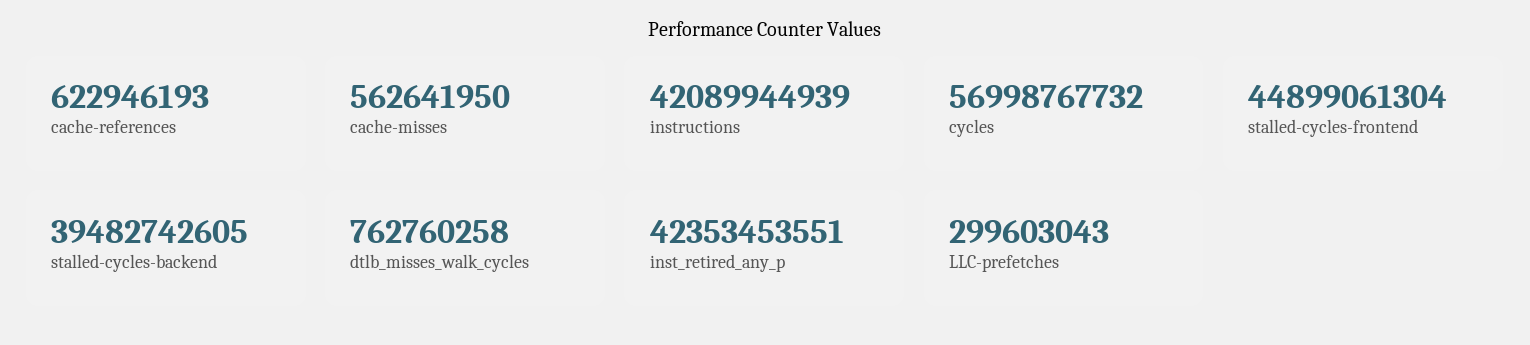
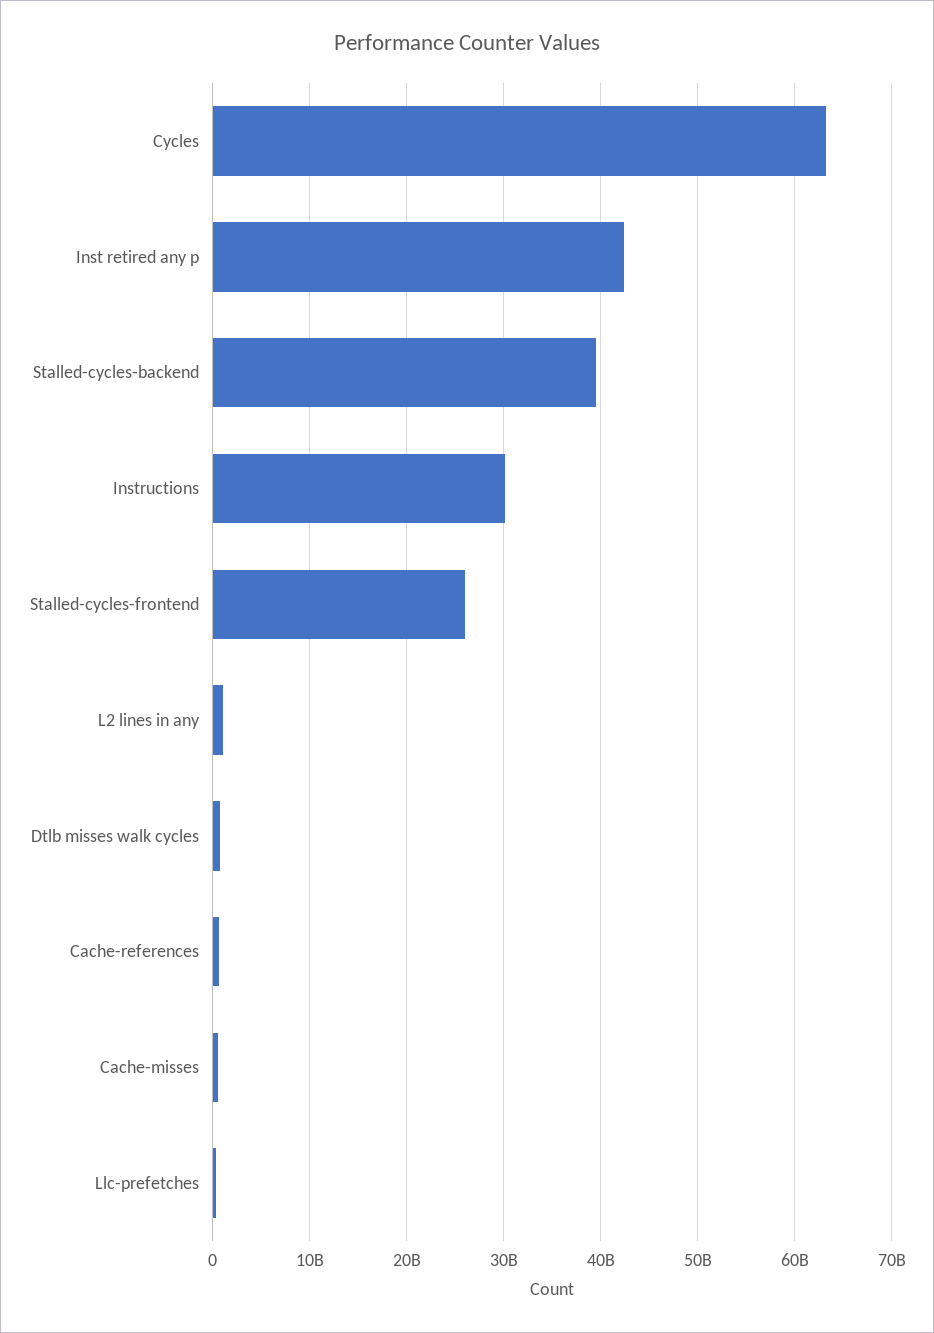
instructions: 42089944939 -> 30000000000
cycles: 56998767732 -> 63000000000
stalled-cycles-frontend: 44899061304 -> 26000000000
L2 lines in any: none -> 1000000000

